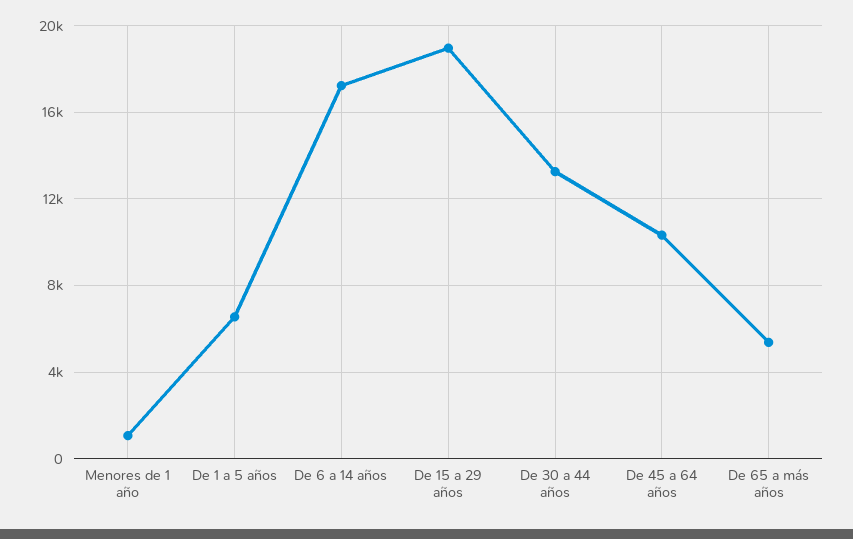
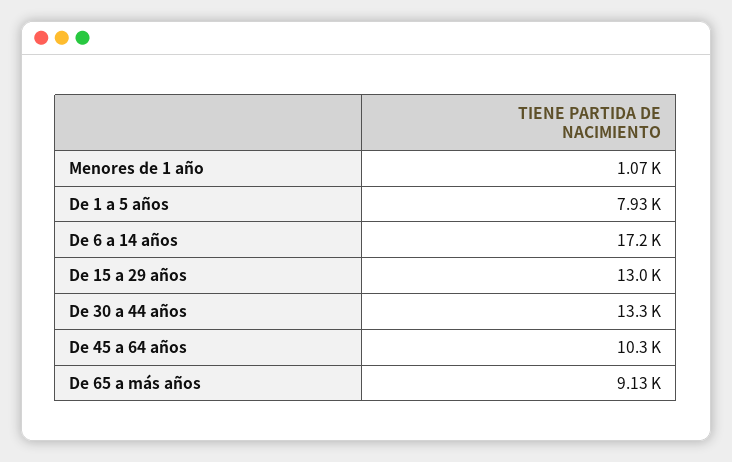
De 1 a 5 años: 6500 -> 7930
De 15 a 29 años: 19000 -> 13000
De 65 a más años: 5500 -> 9130

